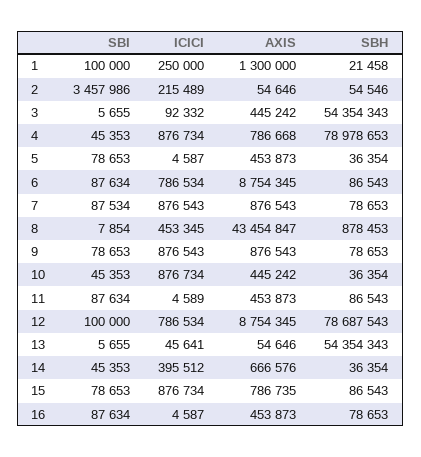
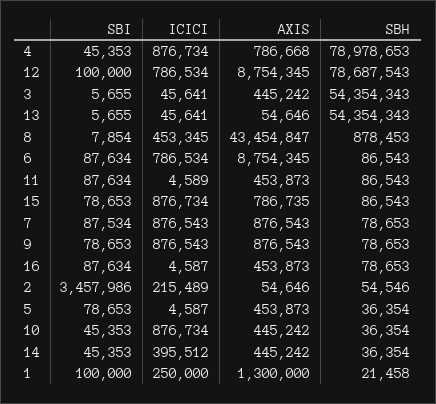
ICICI, 3: 92332 -> 45641
AXIS, 14: 666576 -> 445242

